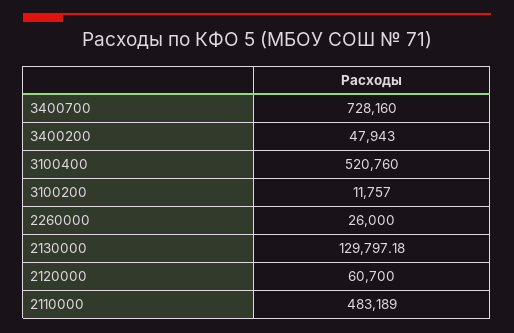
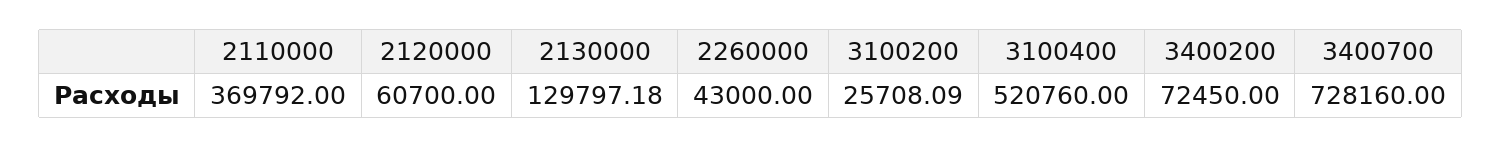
3400200: 47943 -> 72450
3100200: 11757 -> 25708.09
2260000: 26000 -> 43000
2110000: 483189 -> 369792

